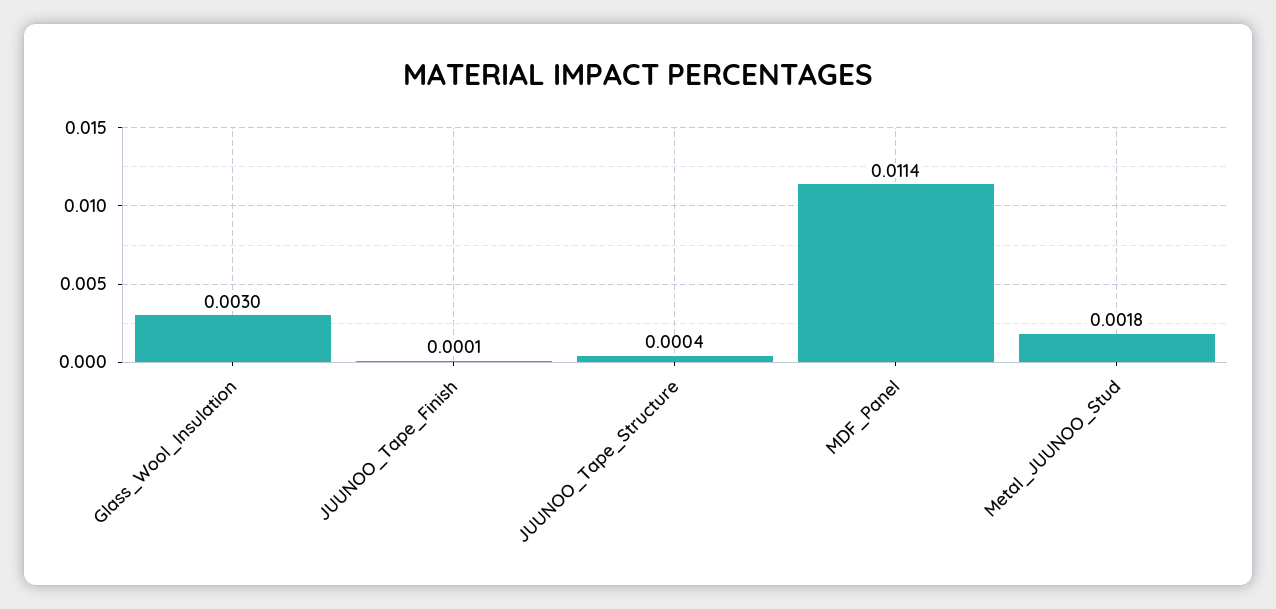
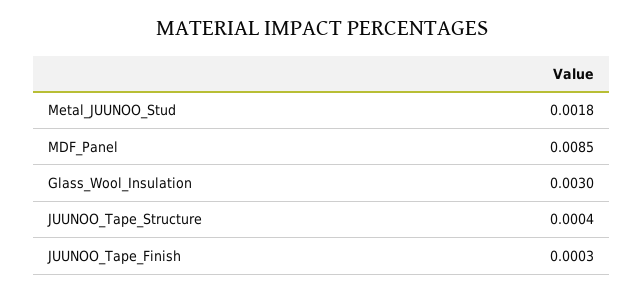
JUUNOO_Tape_Finish: 0.0001 -> 0.0003
MDF_Panel: 0.0114 -> 0.0085

